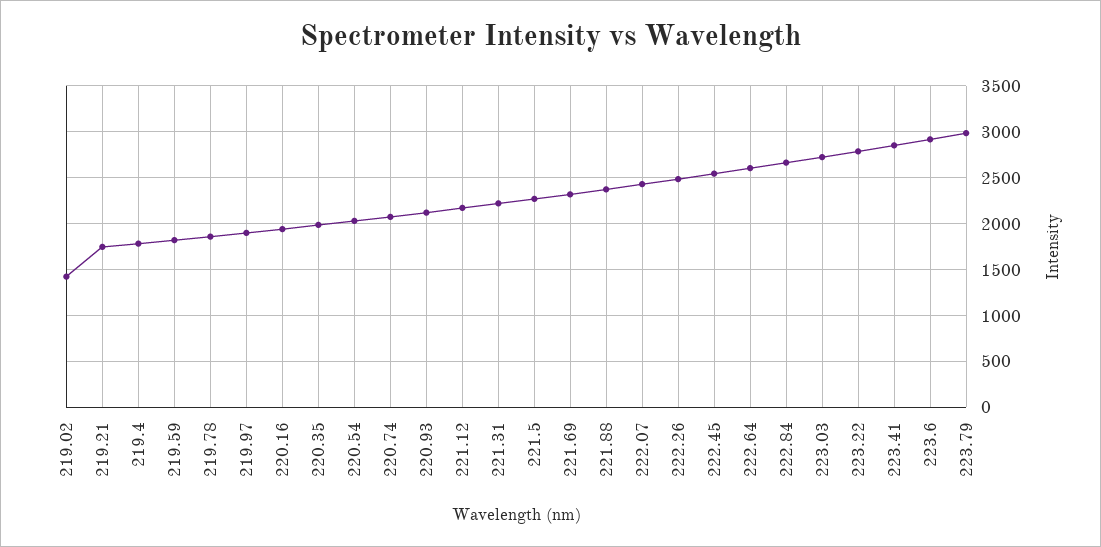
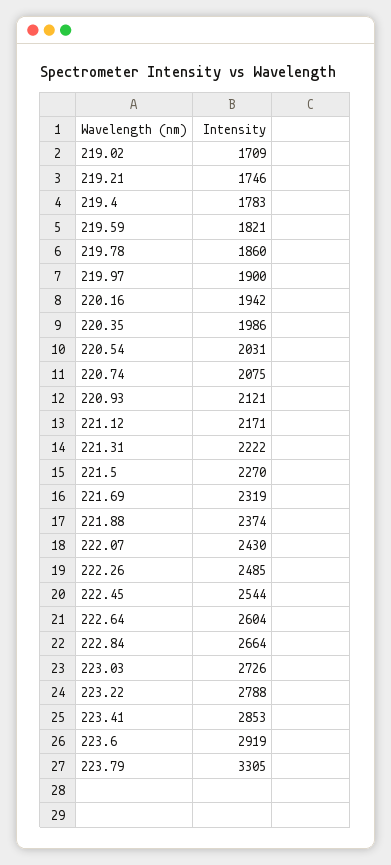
219.02: 1400 -> 1709
223.79: 3000 -> 3305

